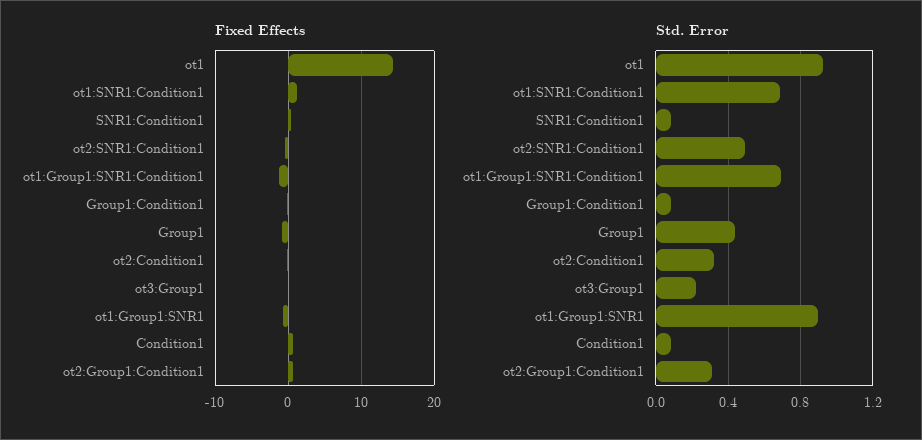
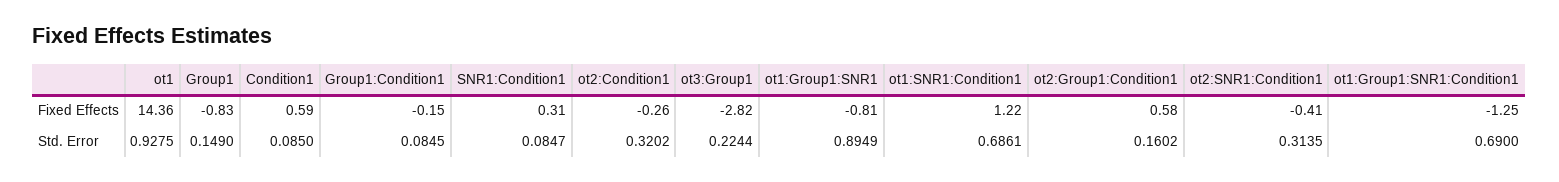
Fixed Effects, ot3:Group1: 0 -> -2.82
Std. Error, ot2:SNR1:Condition1: 0.5 -> 0.3135
Std. Error, Group1: 0.45 -> 0.149
Std. Error, ot2:Group1:Condition1: 0.3 -> 0.1602

